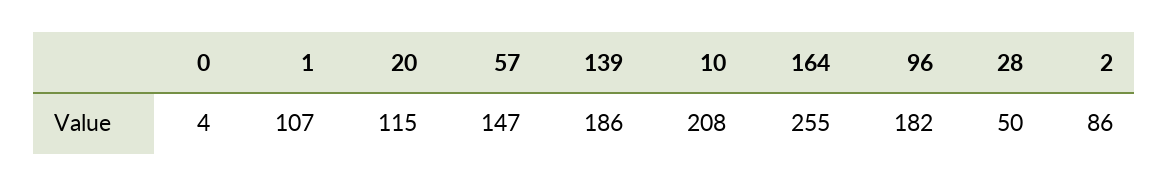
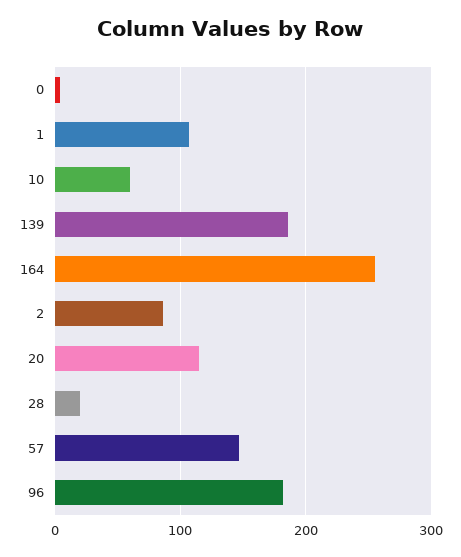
10: 208 -> 60
28: 50 -> 20

